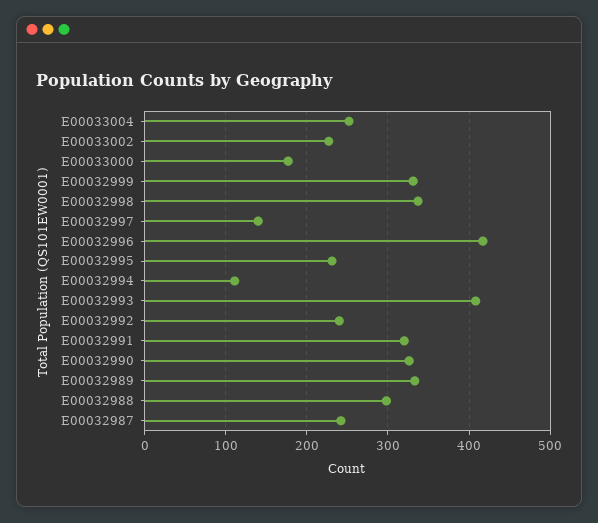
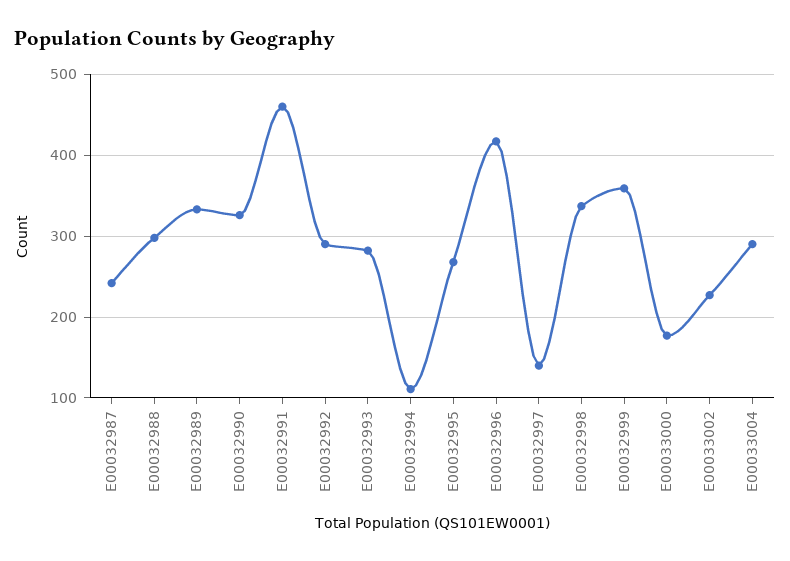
E00033004: 250 -> 290
E00032999: 330 -> 360
E00032995: 230 -> 270
E00032993: 410 -> 280
E00032992: 240 -> 290
E00032991: 320 -> 460

